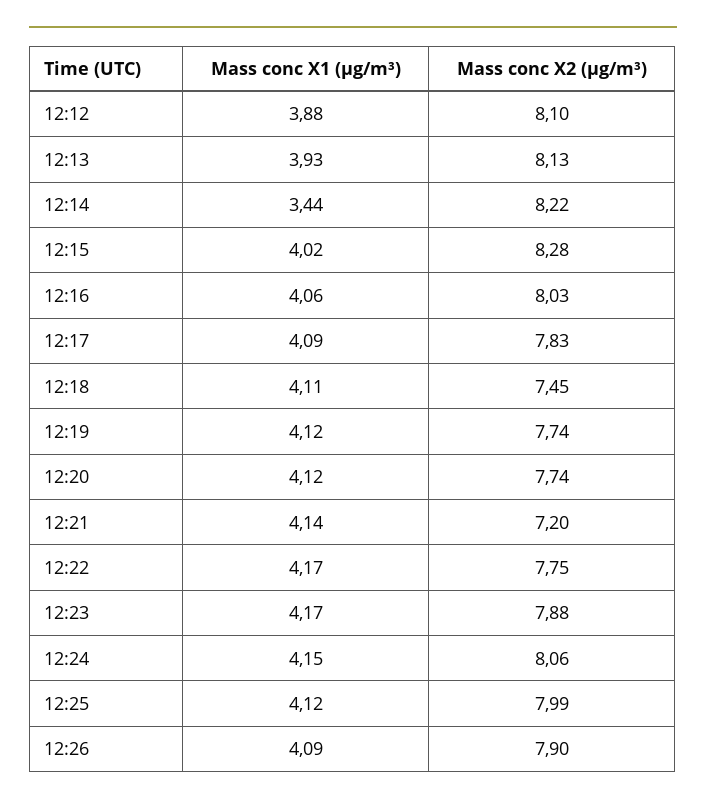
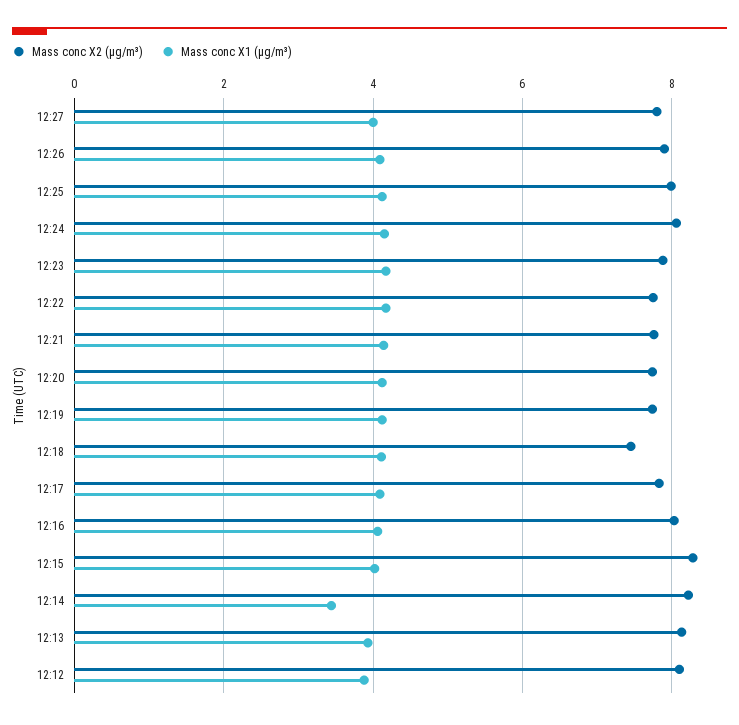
Mass conc X2 (μg/m³), 12:21: 7.2 -> 7.8
Mass conc X2 (μg/m³), 12:27: none -> 7.8
Mass conc X1 (μg/m³), 12:27: none -> 4

